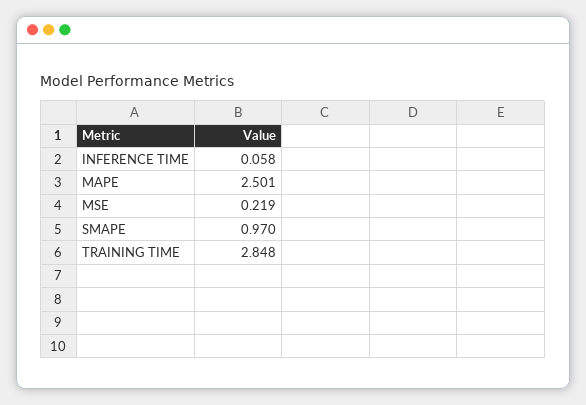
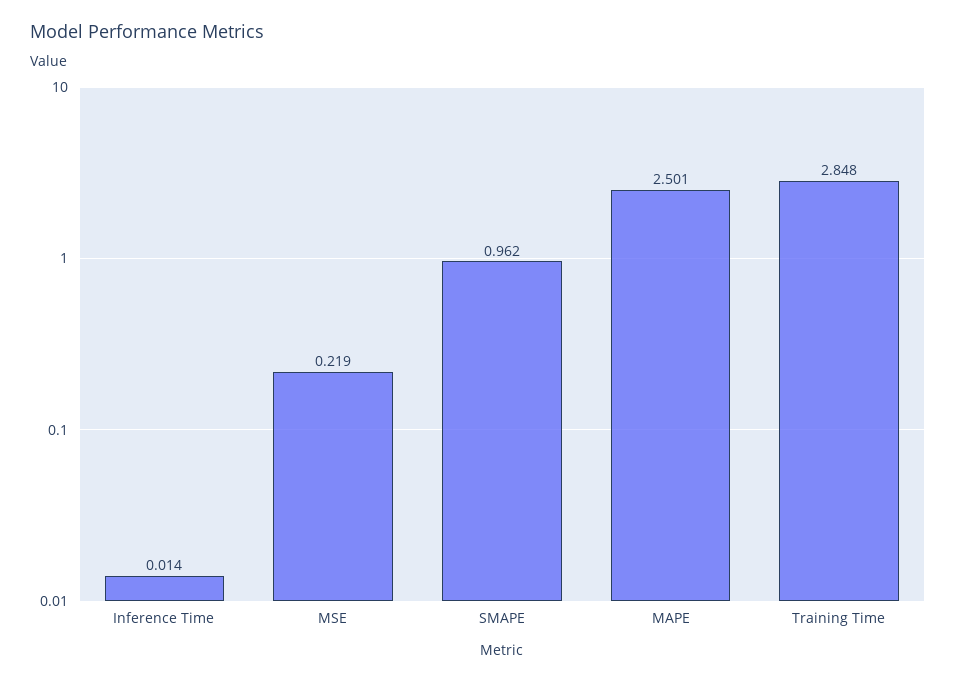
INFERENCE TIME: 0.058 -> 0.014
SMAPE: 0.97 -> 0.962

